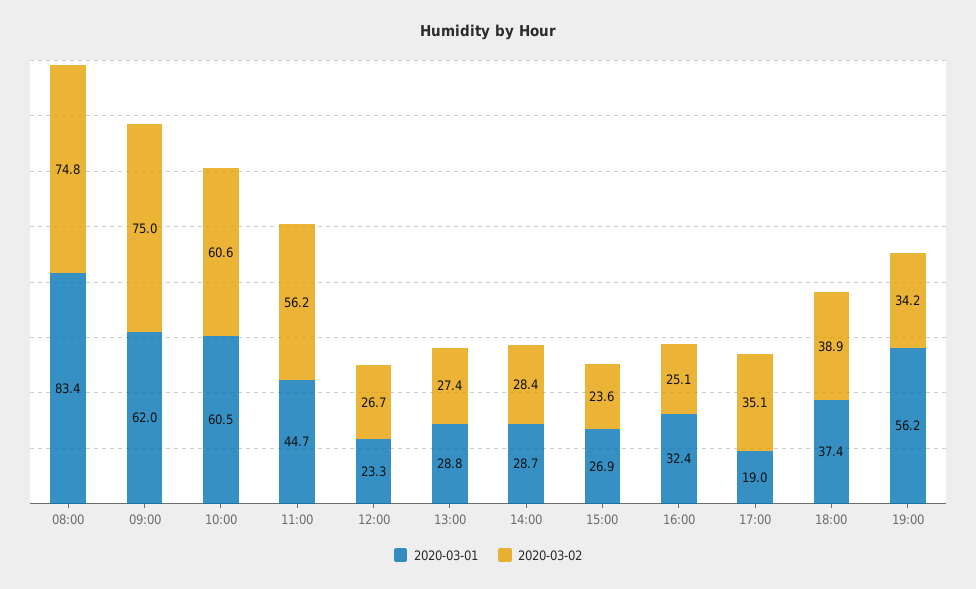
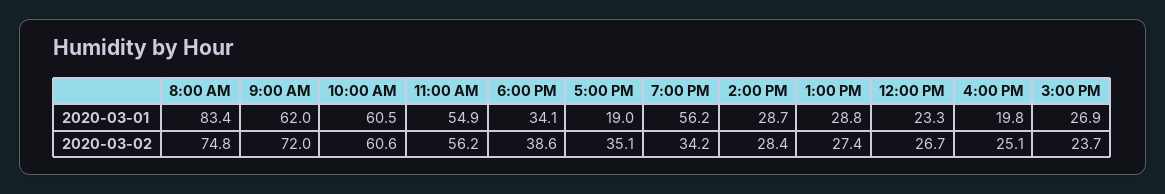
2020-03-02, 09:00: 75 -> 72
2020-03-01, 11:00: 44.7 -> 54.9
2020-03-02, 15:00: 23.6 -> 23.7
2020-03-01, 16:00: 32.4 -> 19.8
2020-03-01, 18:00: 37.4 -> 34.1
2020-03-02, 18:00: 38.9 -> 38.6

